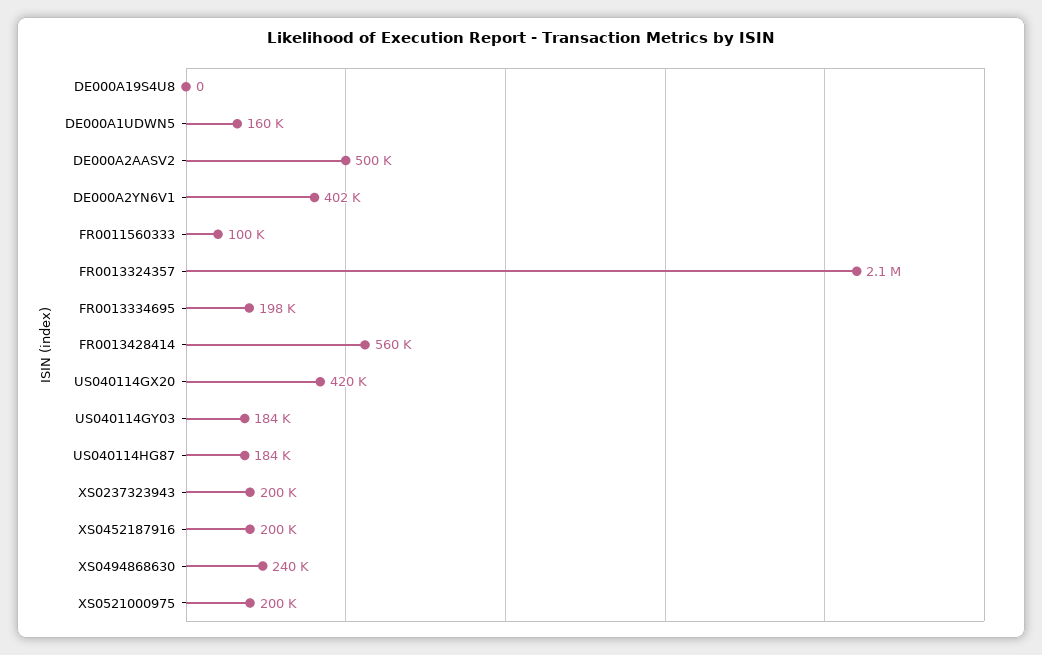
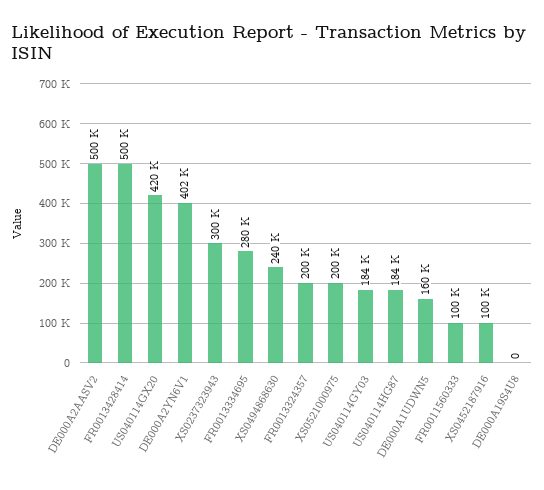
FR0013324357: 2100000 -> 200000
FR0013334695: 198000 -> 280000
FR0013428414: 560000 -> 500000
XS0237323943: 200000 -> 300000
XS0452187916: 200000 -> 100000

